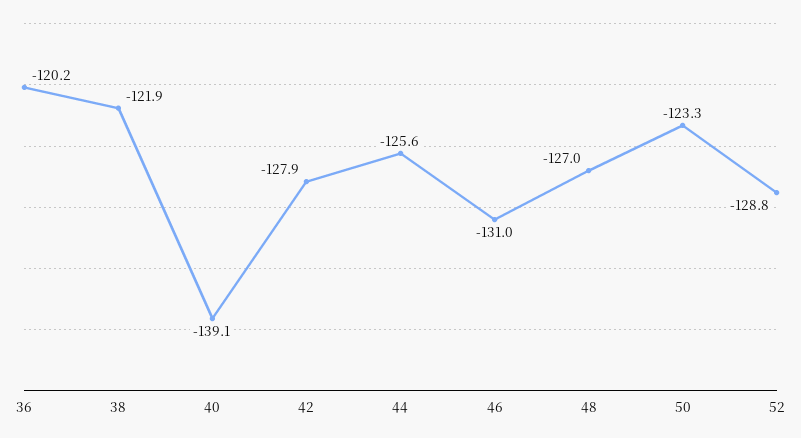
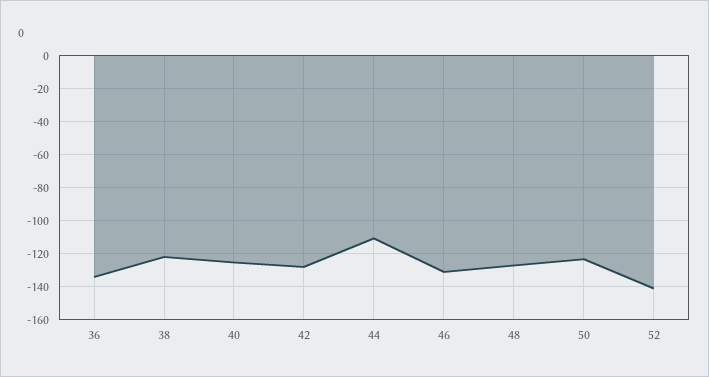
36: -120.2 -> -135
40: -139.1 -> -125
44: -125.6 -> -110
52: -128.8 -> -140

